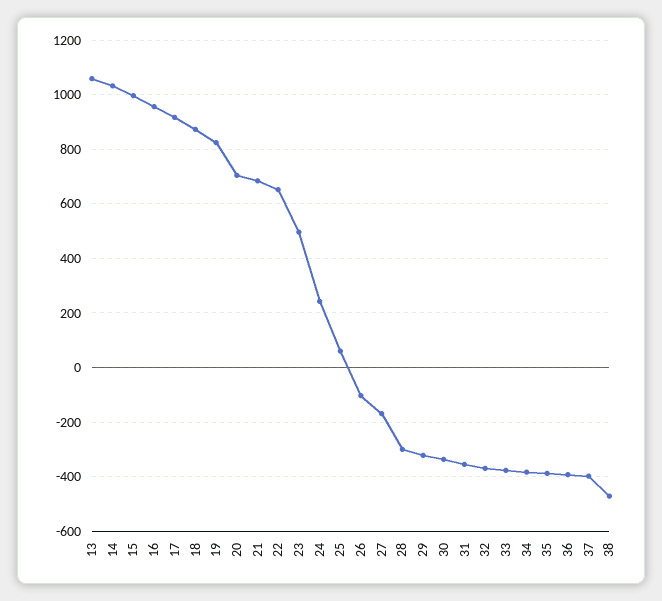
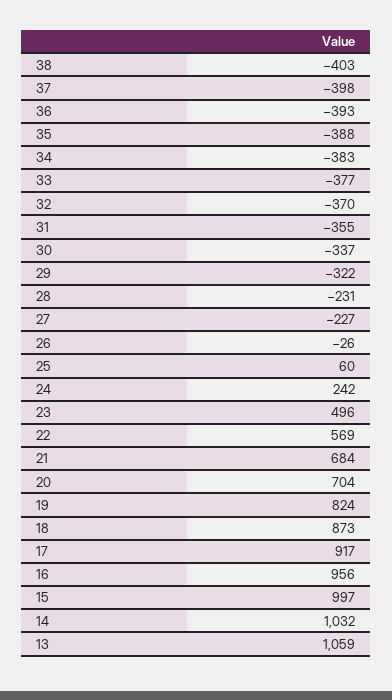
22: 650 -> 569
26: -100 -> -26
27: -175 -> -227
28: -300 -> -231
38: -475 -> -403

